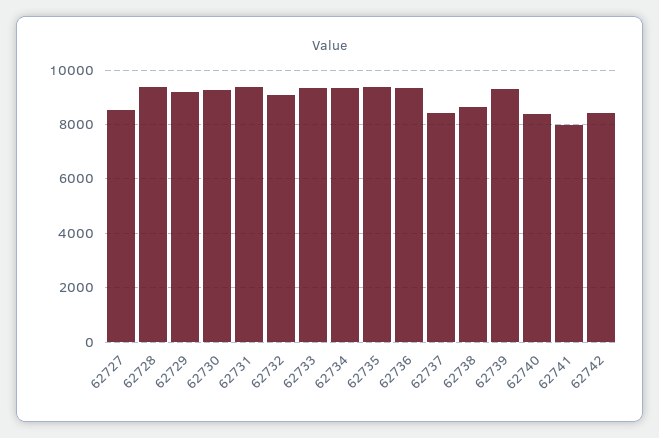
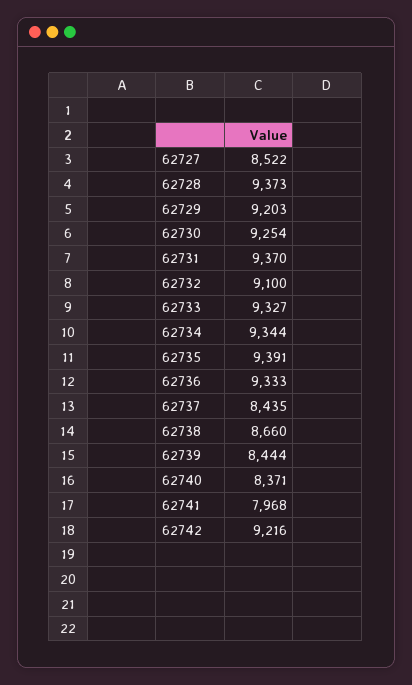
62739: 9250 -> 8444
62742: 8500 -> 9216

